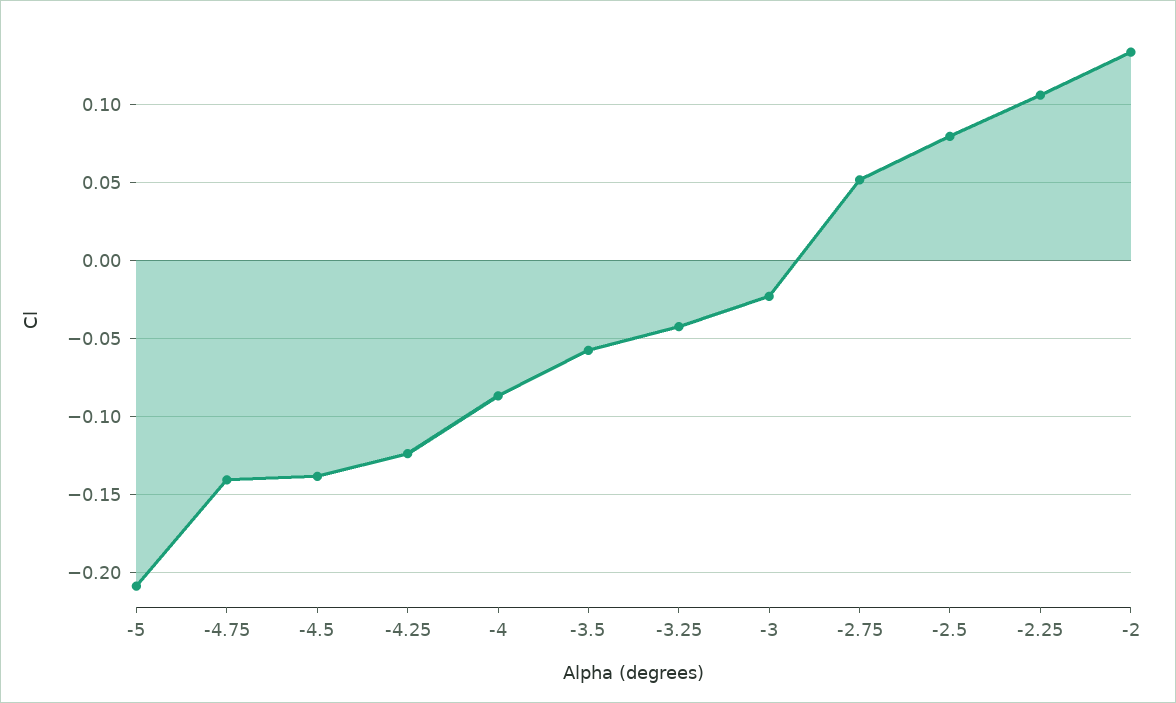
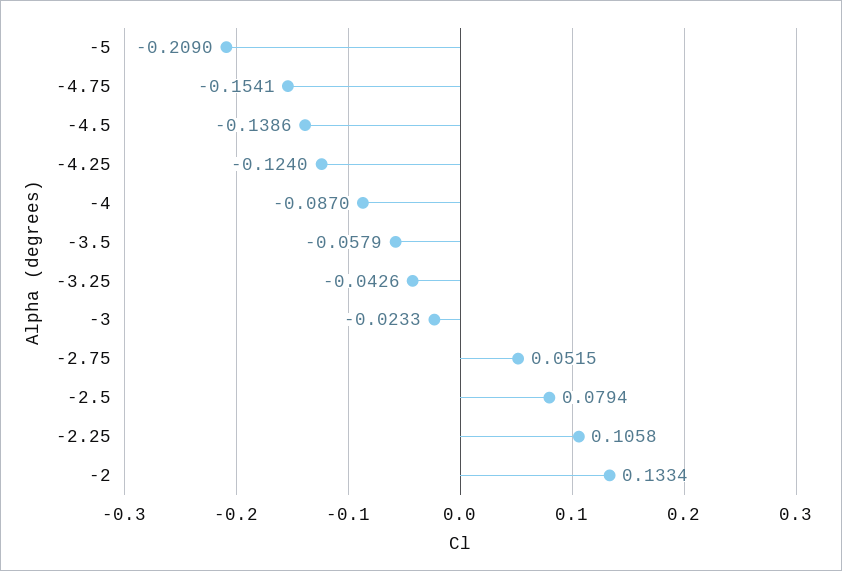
-4.75: -0.14 -> -0.1541

